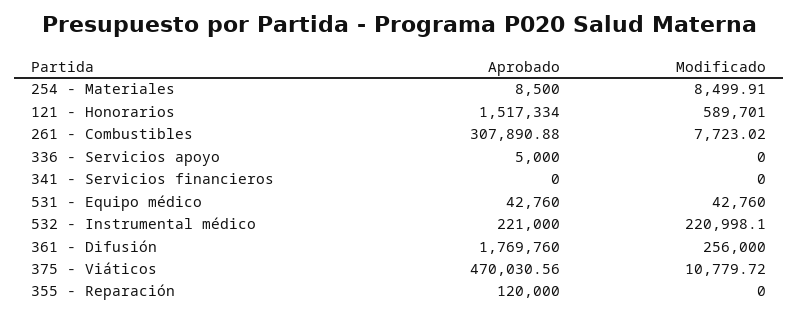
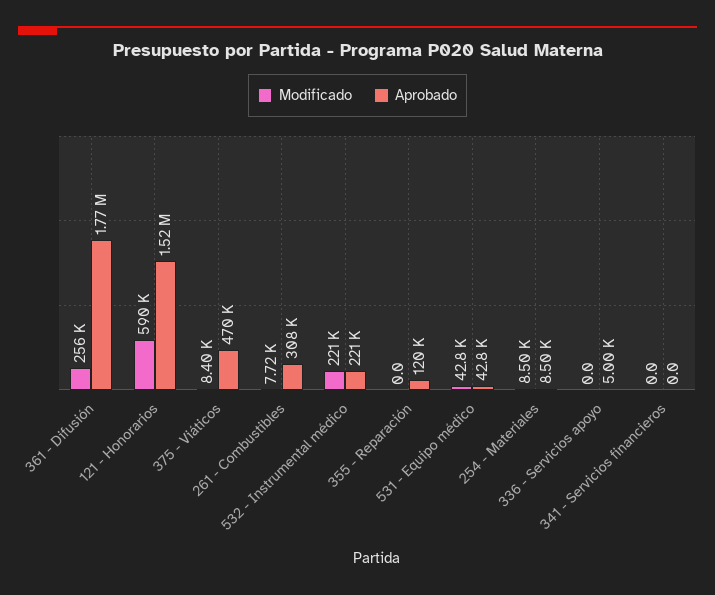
Modificado, 375 - Viáticos: 10779.72 -> 8400

